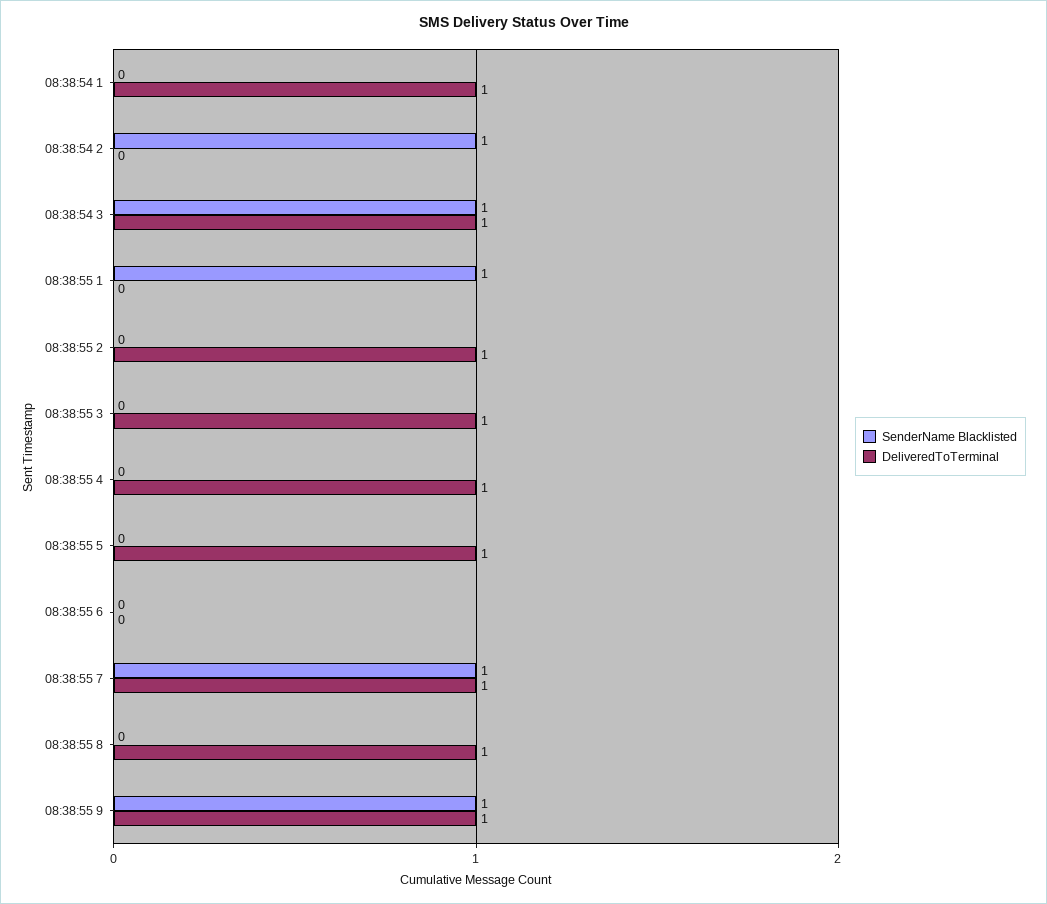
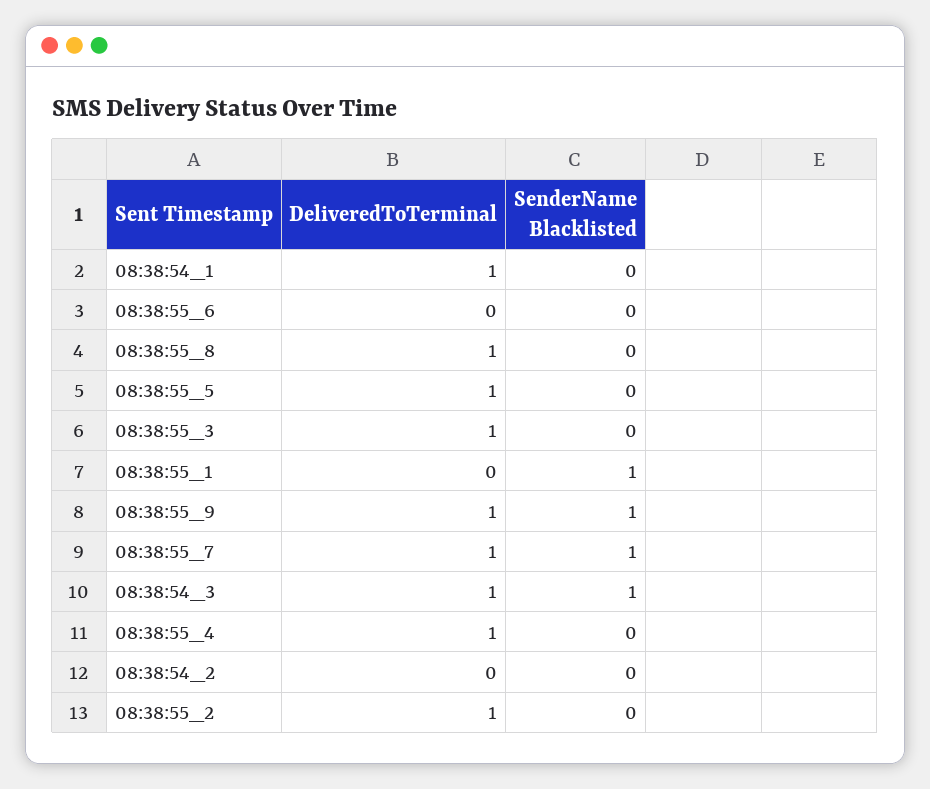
SenderName Blacklisted, 08:38:54 2: 1 -> 0

